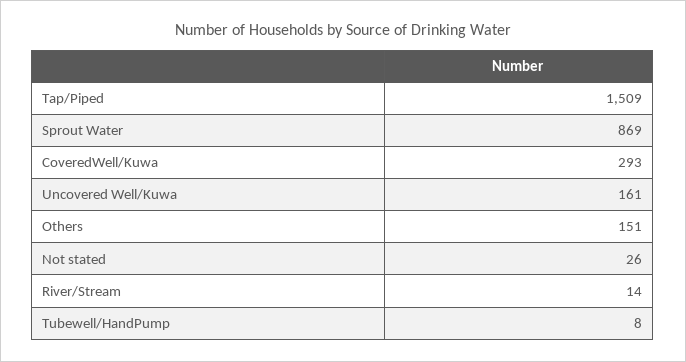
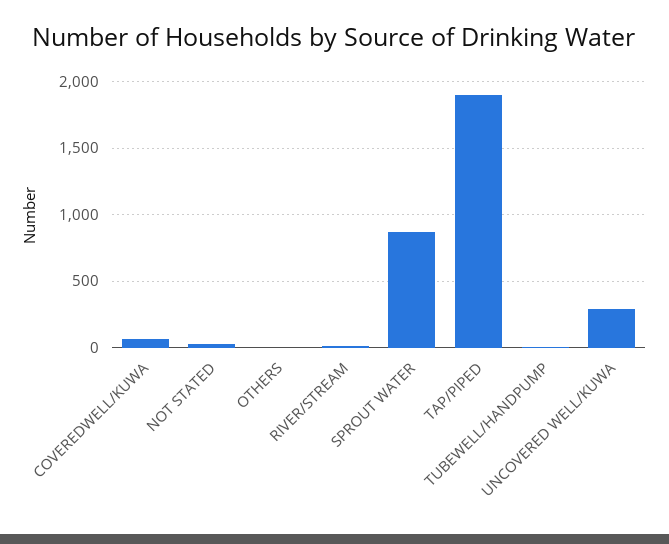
Tap/Piped: 1509 -> 1900
CoveredWell/Kuwa: 293 -> 50
Uncovered Well/Kuwa: 161 -> 300
Others: 151 -> 0

